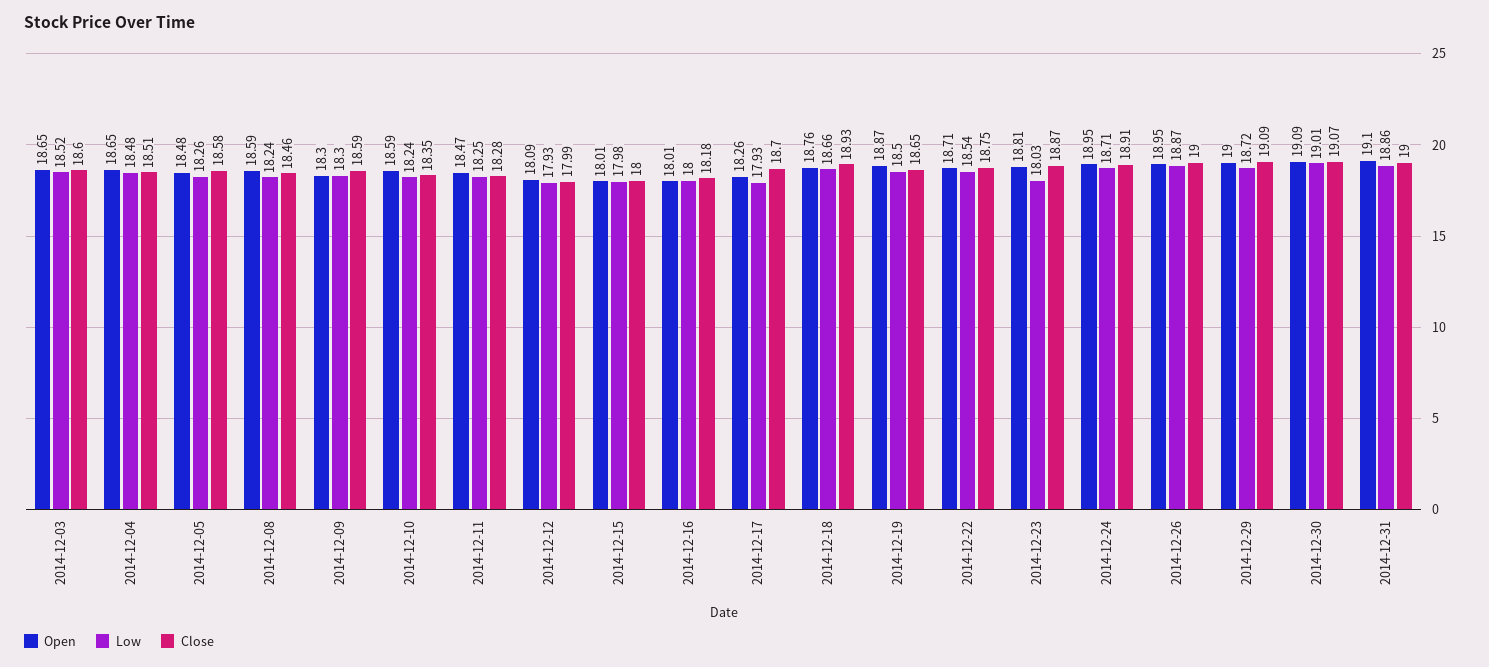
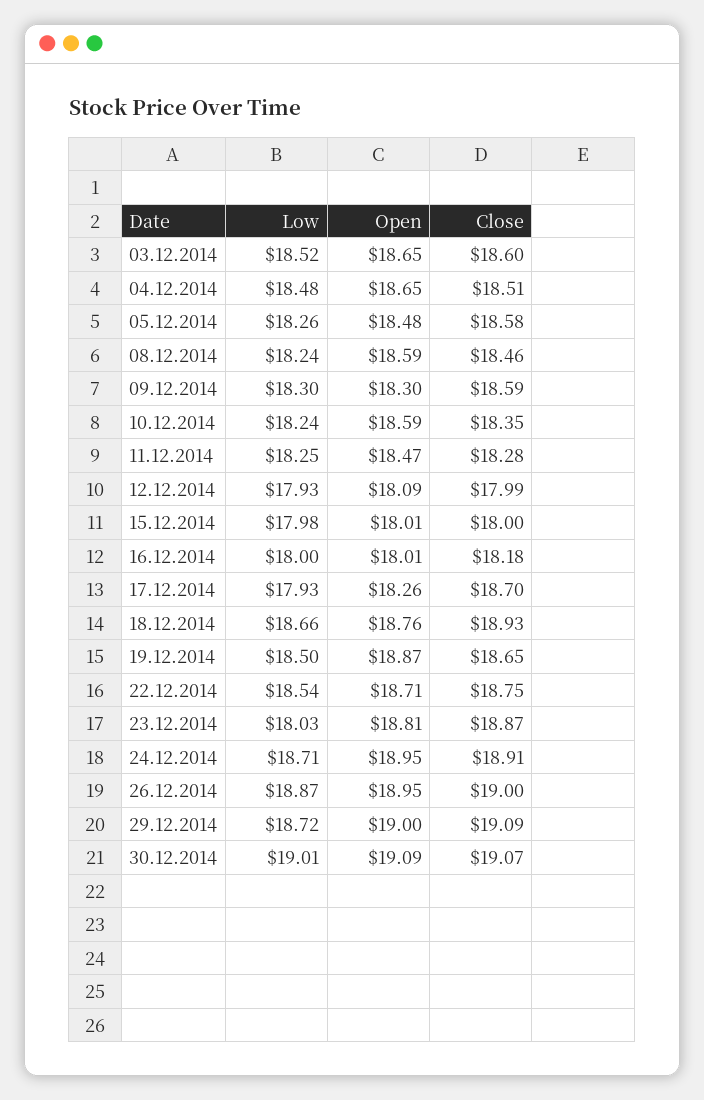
Open, 2014-12-31: 19.1 -> none
Low, 2014-12-31: 18.86 -> none
Close, 2014-12-31: 19 -> none

